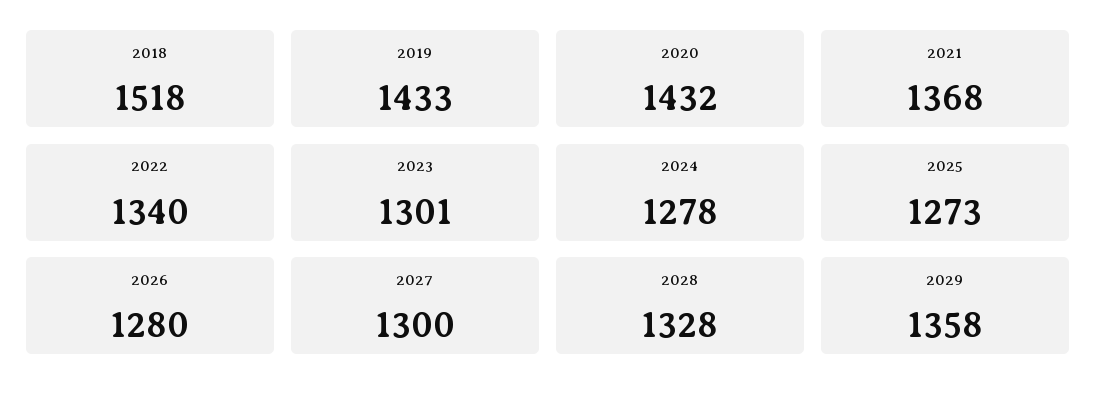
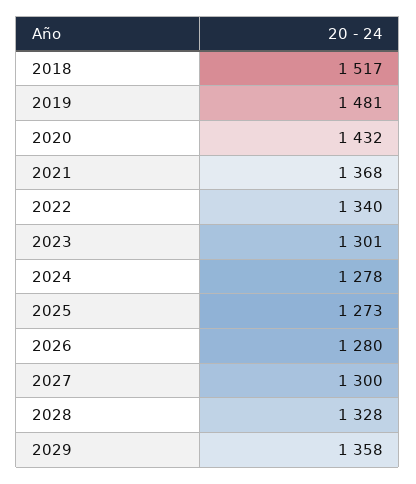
2018: 1518 -> 1517
2019: 1433 -> 1481

